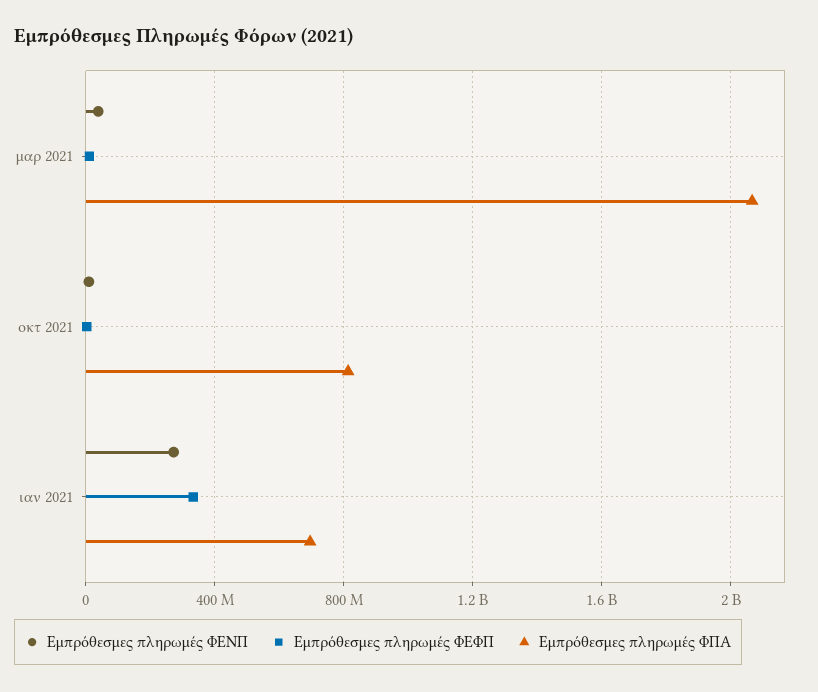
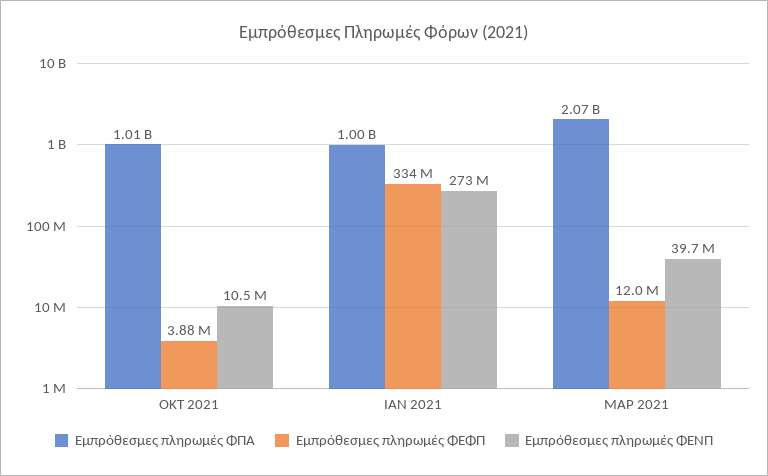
Εμπρόθεσμες πληρωμές ΦΠΑ, οκτ 2021: 800000000 -> 1010000000
Εμπρόθεσμες πληρωμές ΦΠΑ, ιαν 2021: 700000000 -> 1000000000

